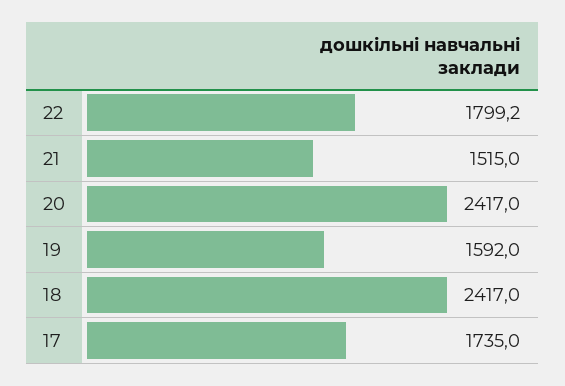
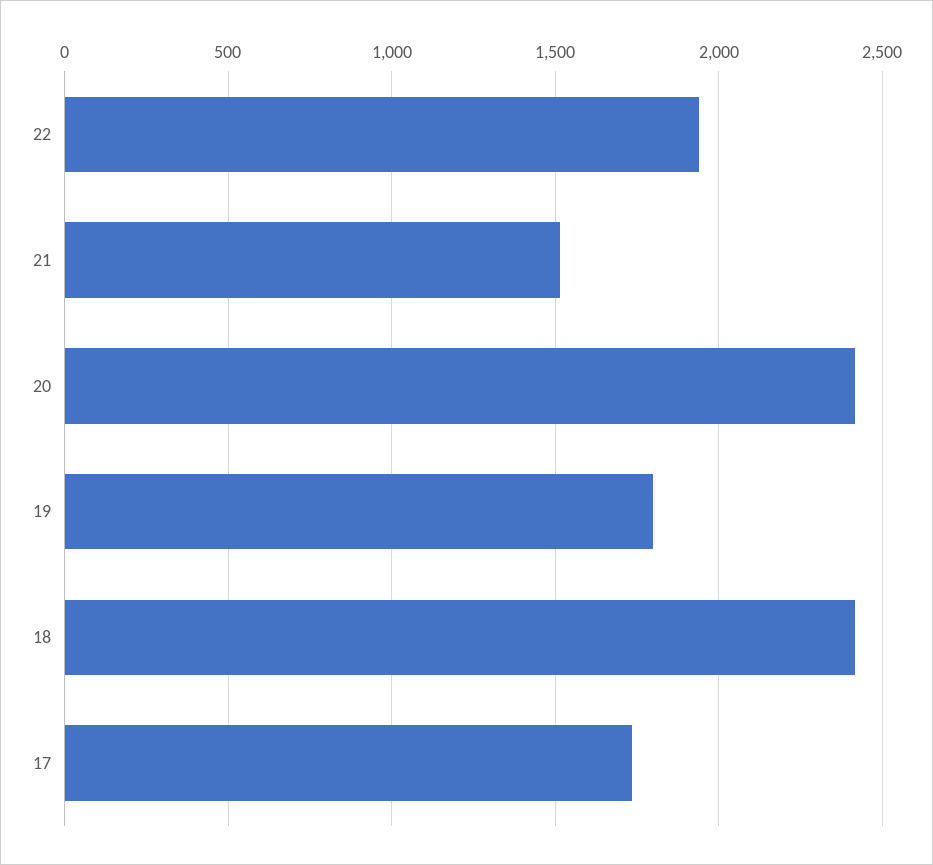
22: 1799.2 -> 1950
19: 1592 -> 1800

